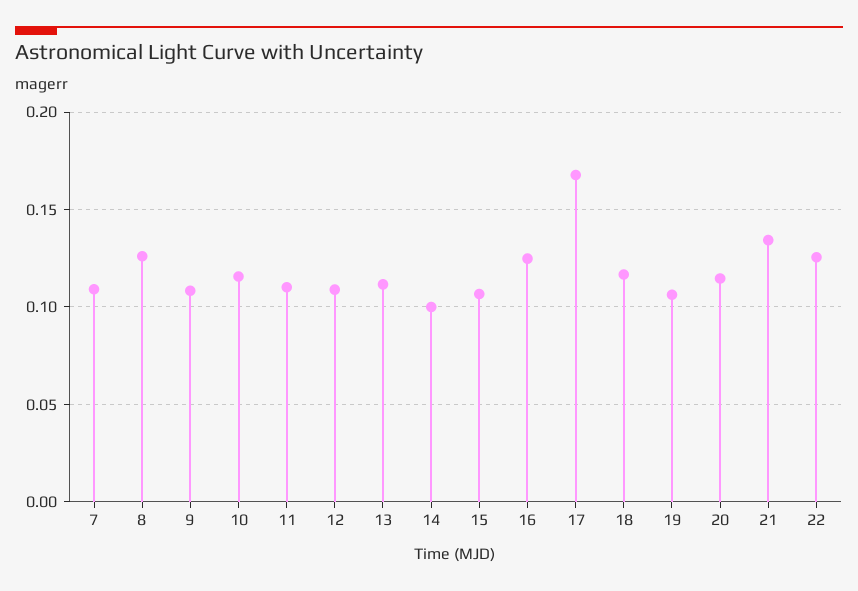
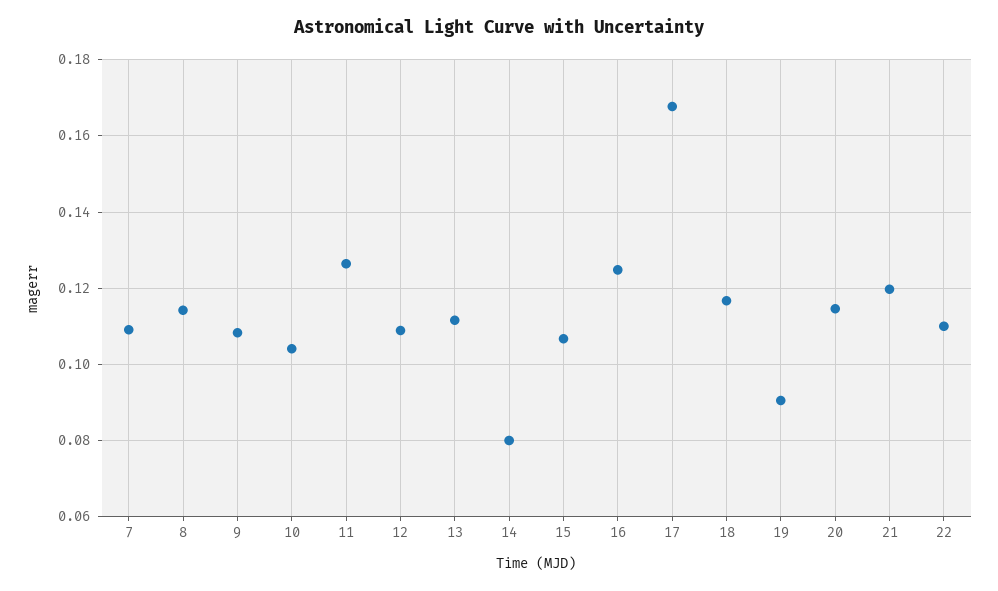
8: 0.125 -> 0.114
10: 0.115 -> 0.104
11: 0.11 -> 0.126
14: 0.1 -> 0.08
19: 0.105 -> 0.09
21: 0.135 -> 0.12
22: 0.125 -> 0.11

